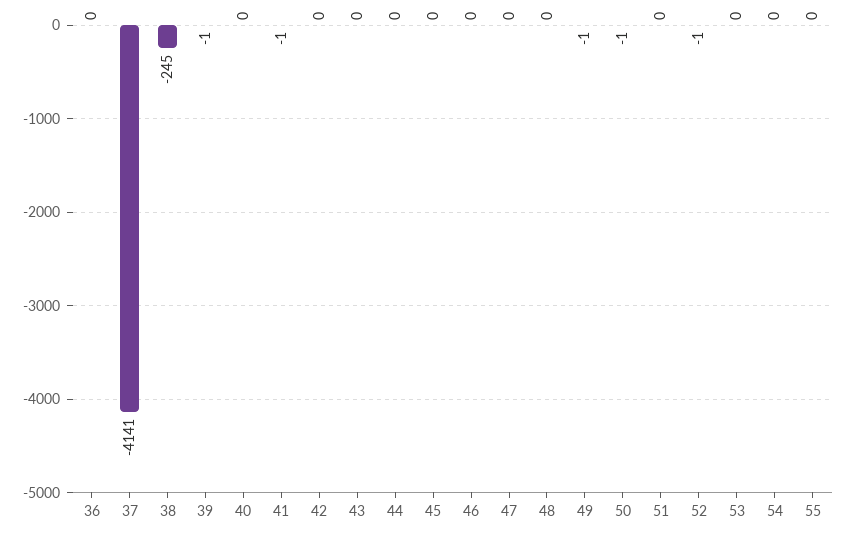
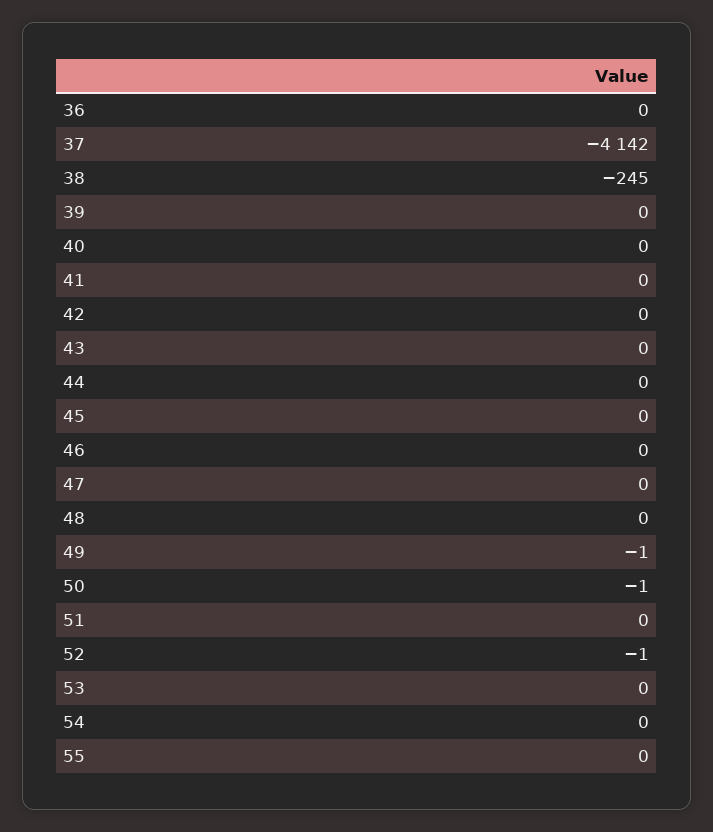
37: -4141 -> -4142
39: -1 -> 0
41: -1 -> 0

